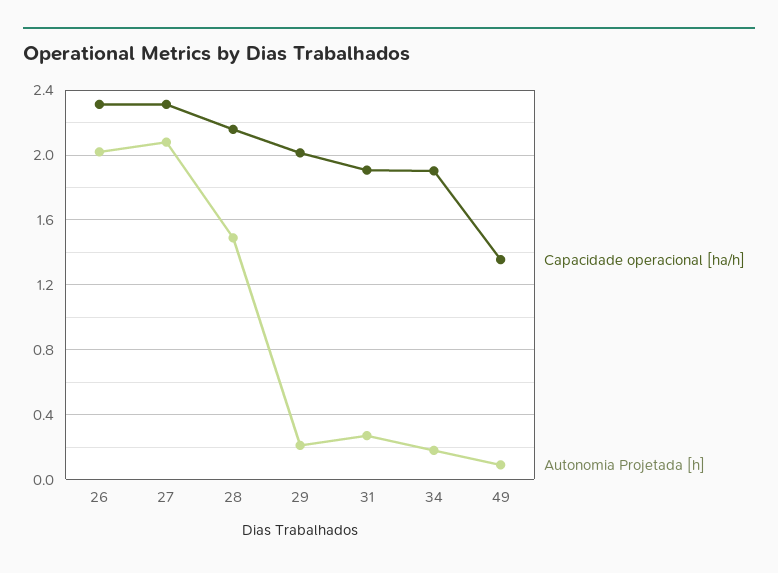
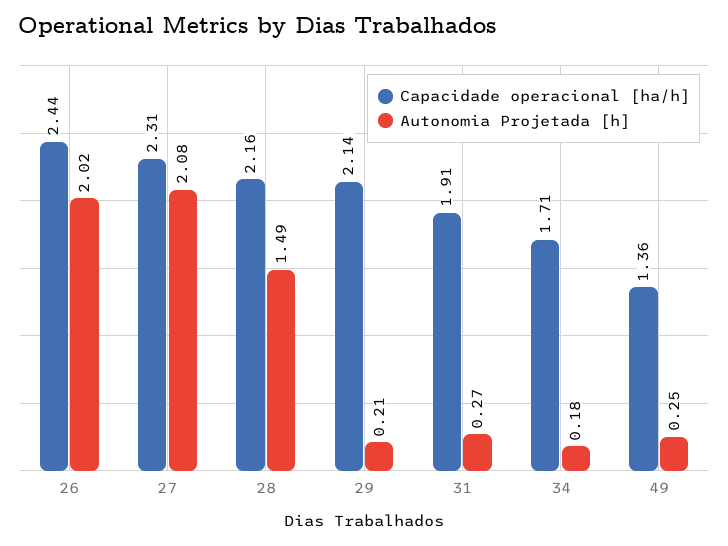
Capacidade operacional [ha/h], 26: 2.3 -> 2.44
Capacidade operacional [ha/h], 29: 2 -> 2.14
Capacidade operacional [ha/h], 34: 1.9 -> 1.71
Autonomia Projetada [h], 49: 0.1 -> 0.25

